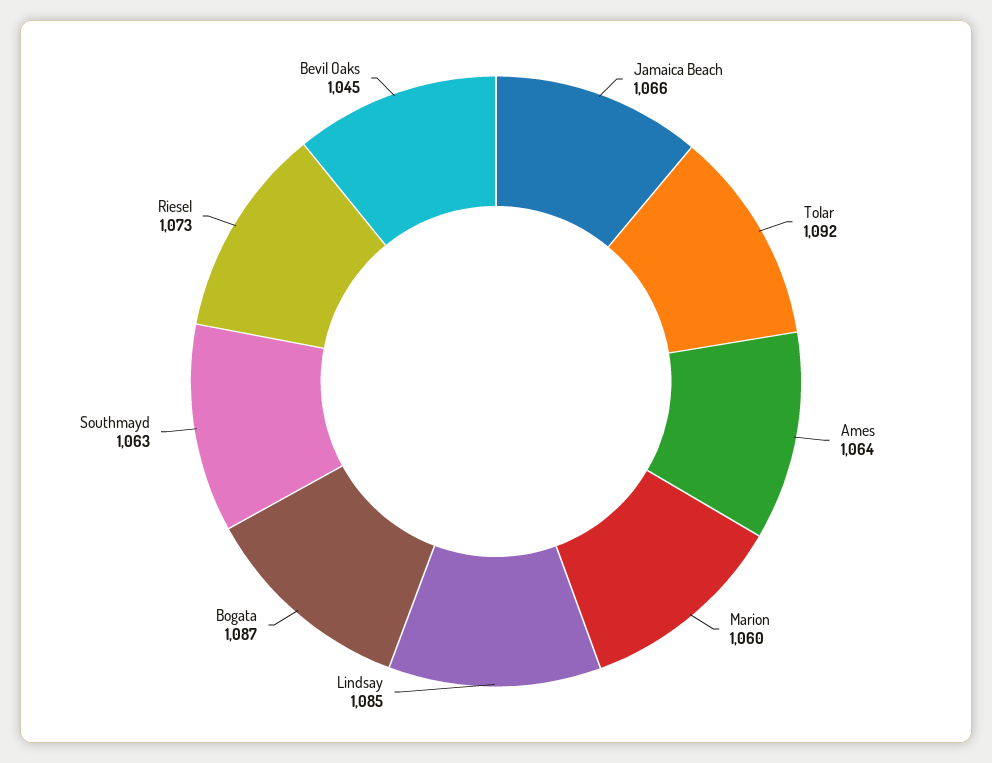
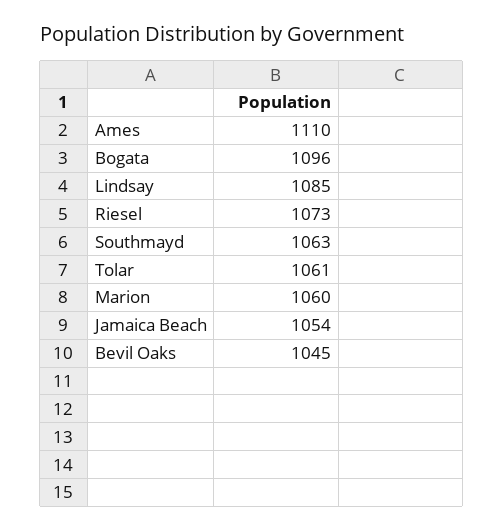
Jamaica Beach: 1066 -> 1054
Tolar: 1092 -> 1061
Ames: 1064 -> 1110
Bogata: 1087 -> 1096

